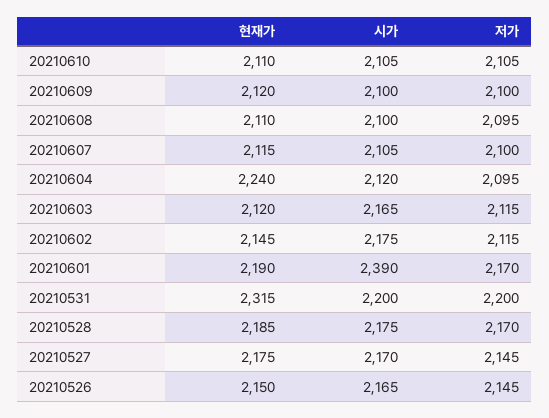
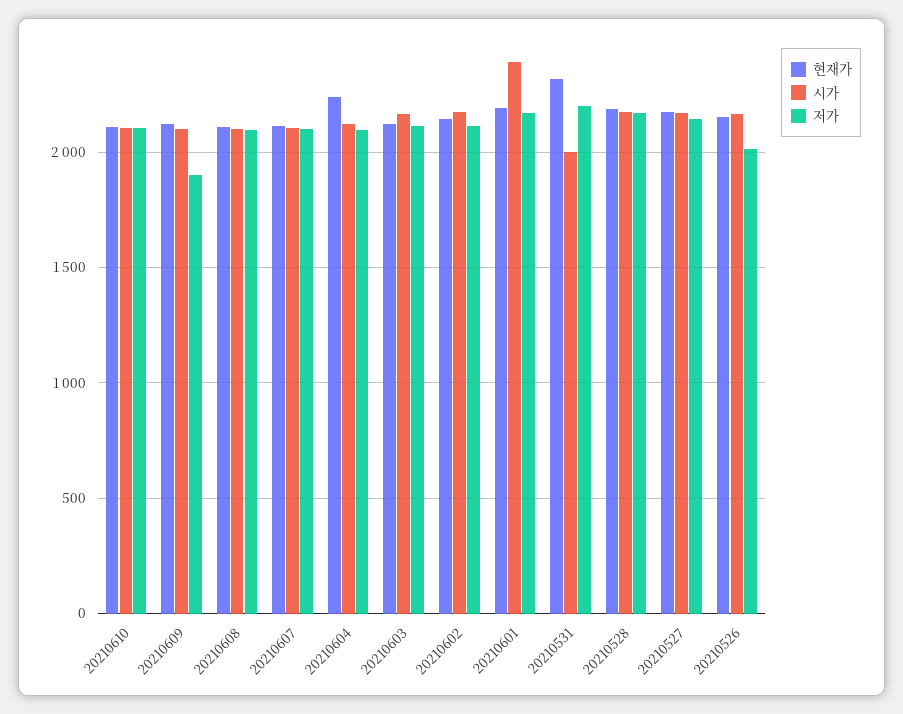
저가, 20210609: 2100 -> 1900
시가, 20210531: 2200 -> 2000
저가, 20210526: 2145 -> 2000

